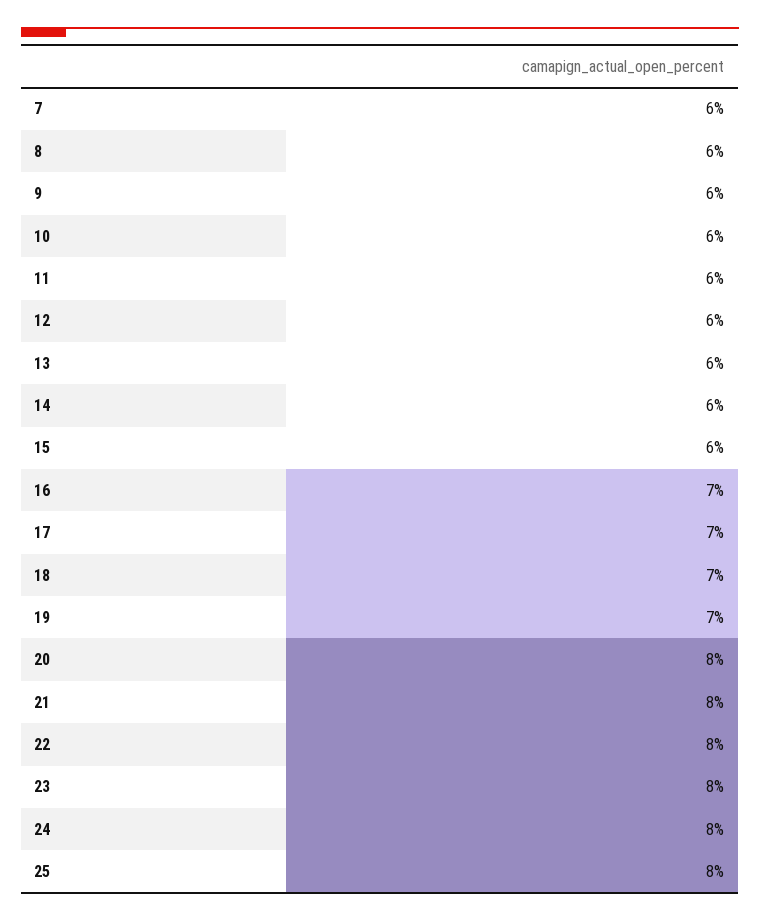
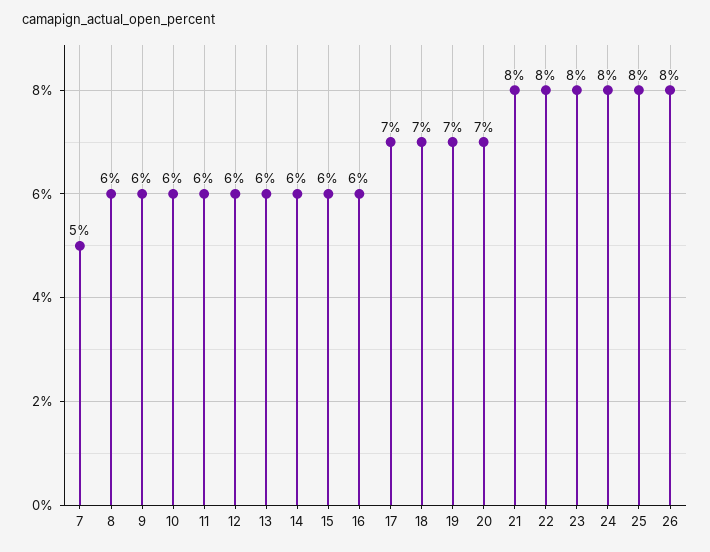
7: 6 -> 5
16: 7 -> 6
20: 8 -> 7
26: none -> 8

